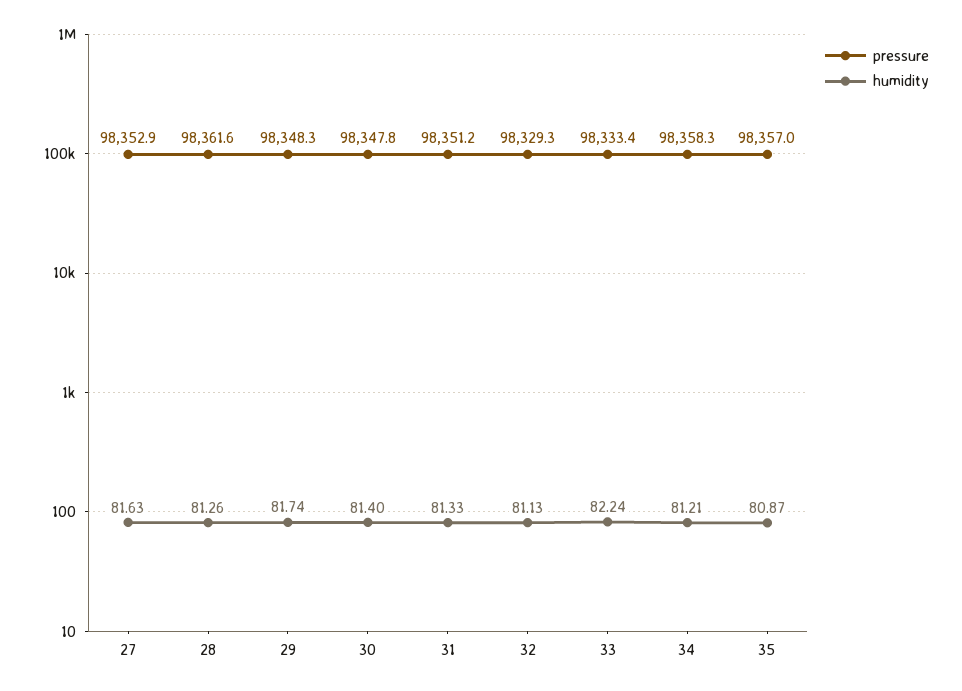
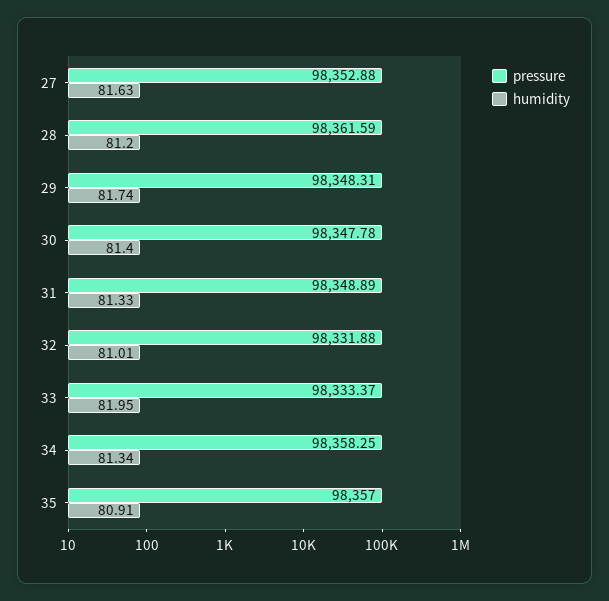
humidity, 28: 81.26 -> 81.2
pressure, 31: 98351.2 -> 98348.89
pressure, 32: 98329.3 -> 98331.88
humidity, 32: 81.13 -> 81.01
humidity, 33: 82.24 -> 81.95
humidity, 34: 81.21 -> 81.34
humidity, 35: 80.87 -> 80.91

